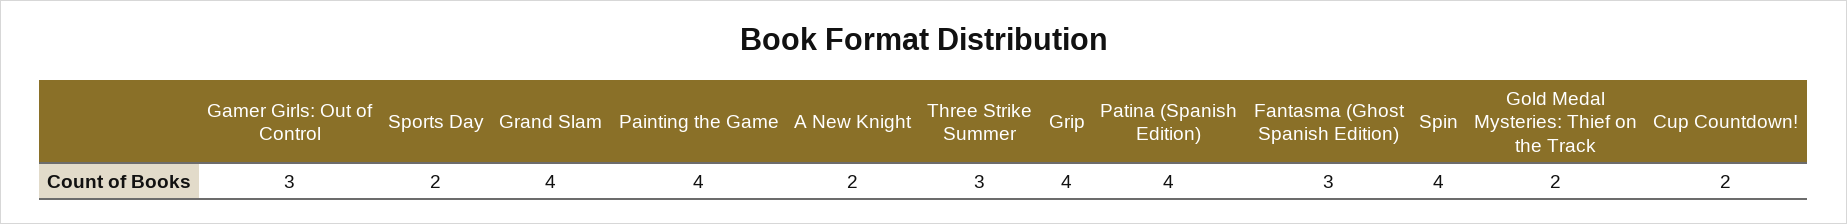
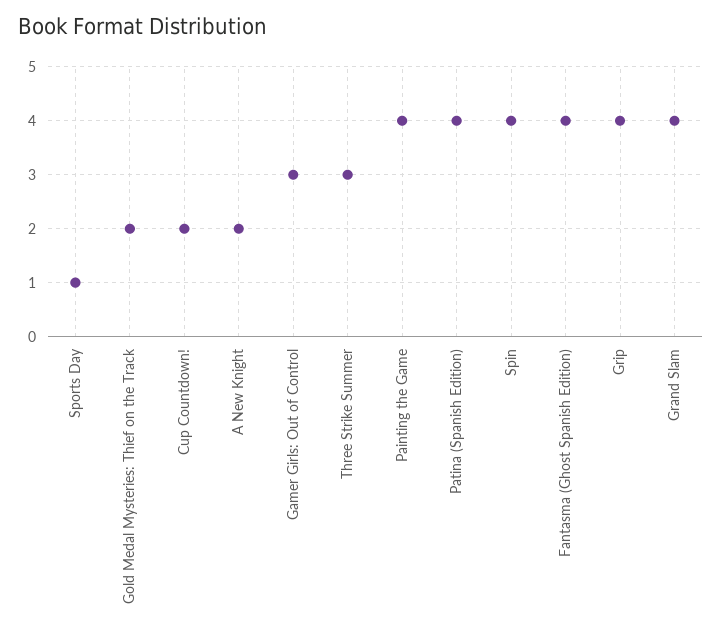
Sports Day: 2 -> 1
Fantasma (Ghost Spanish Edition): 3 -> 4

